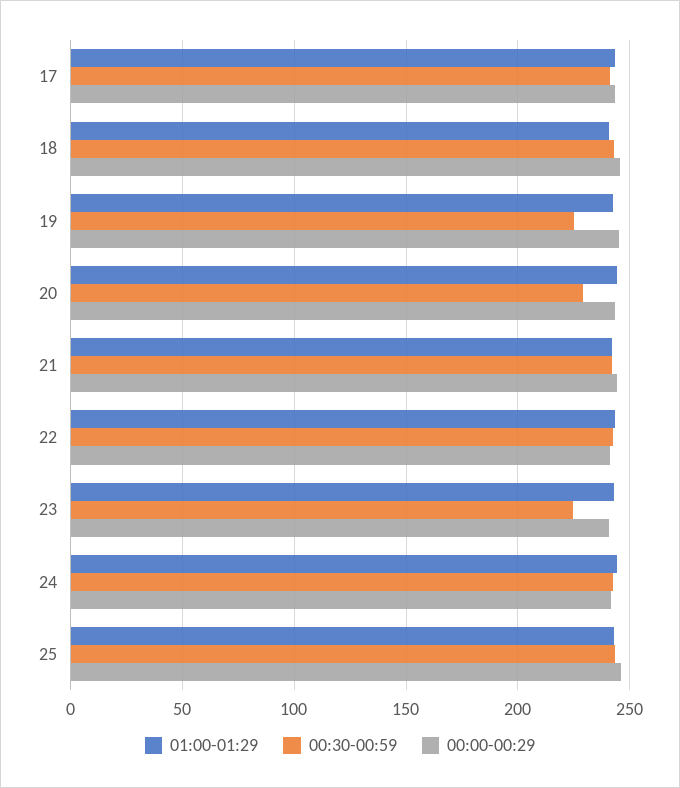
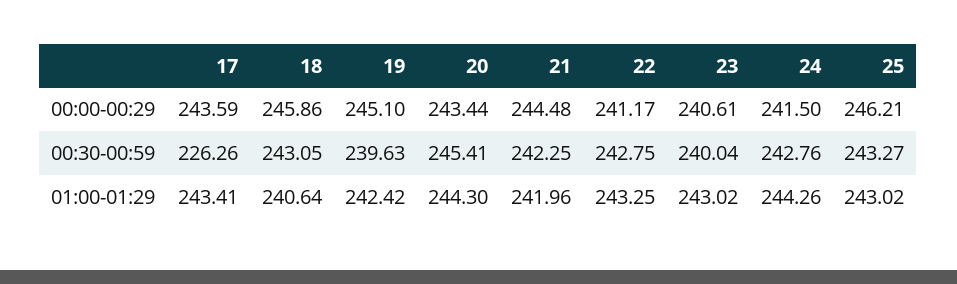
00:30-00:59, 17: 240 -> 226.26
00:30-00:59, 19: 225 -> 239.63
00:30-00:59, 20: 230 -> 245.41
00:30-00:59, 23: 225 -> 240.04

